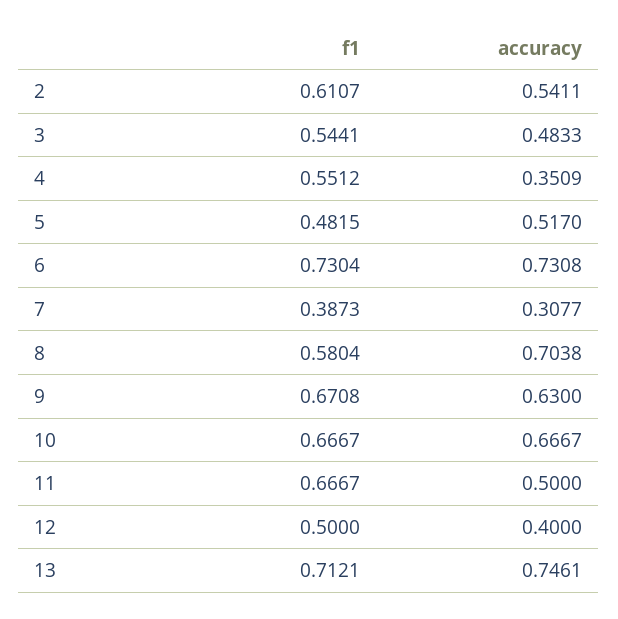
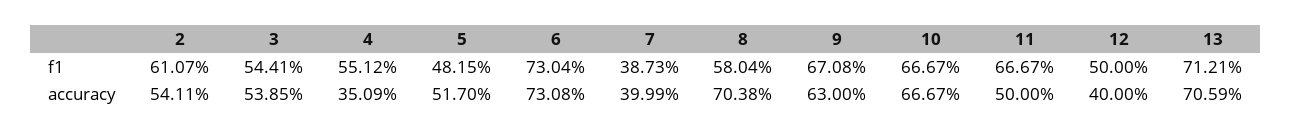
accuracy, 3: 0.4833 -> 0.5385
accuracy, 7: 0.3077 -> 0.3999
accuracy, 13: 0.7461 -> 0.7059

